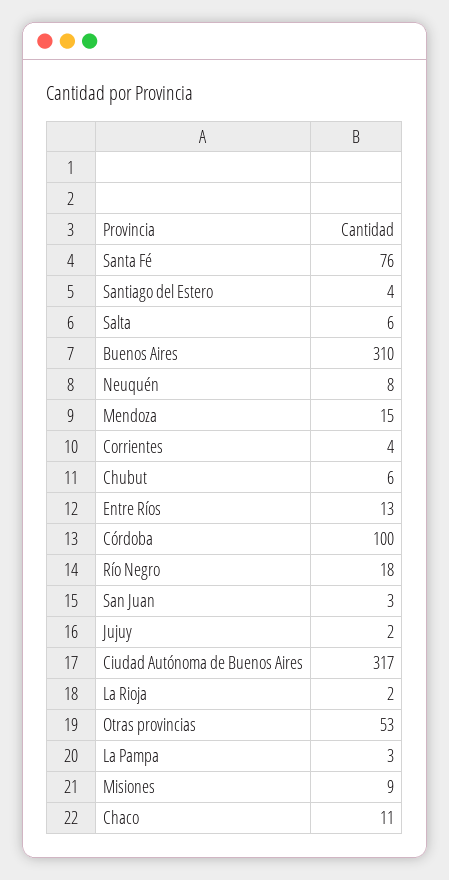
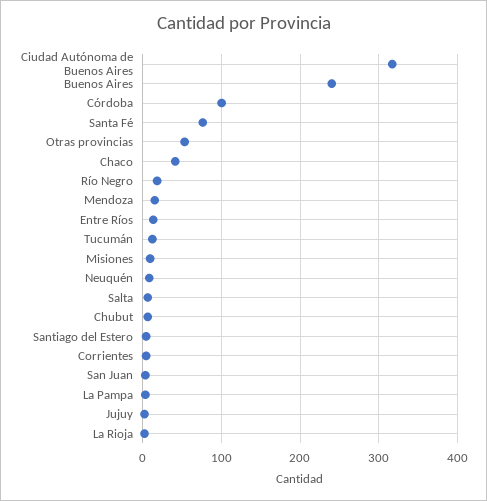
Buenos Aires: 310 -> 240
Chaco: 11 -> 40
Tucumán: none -> 10

